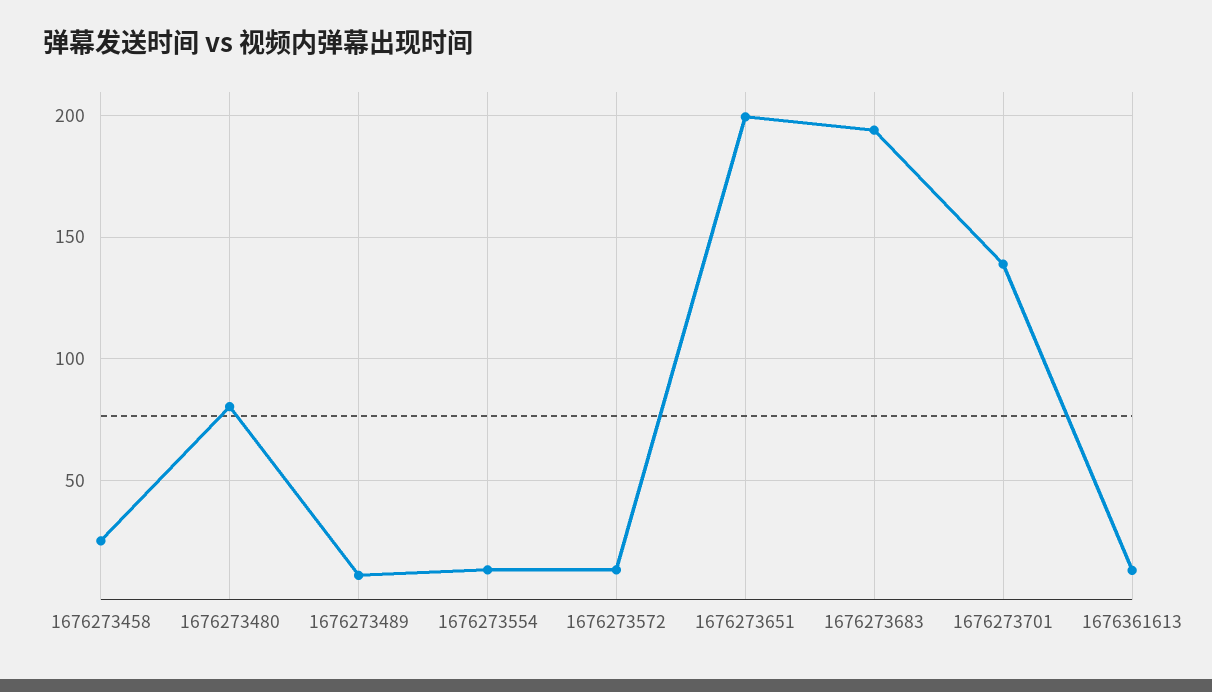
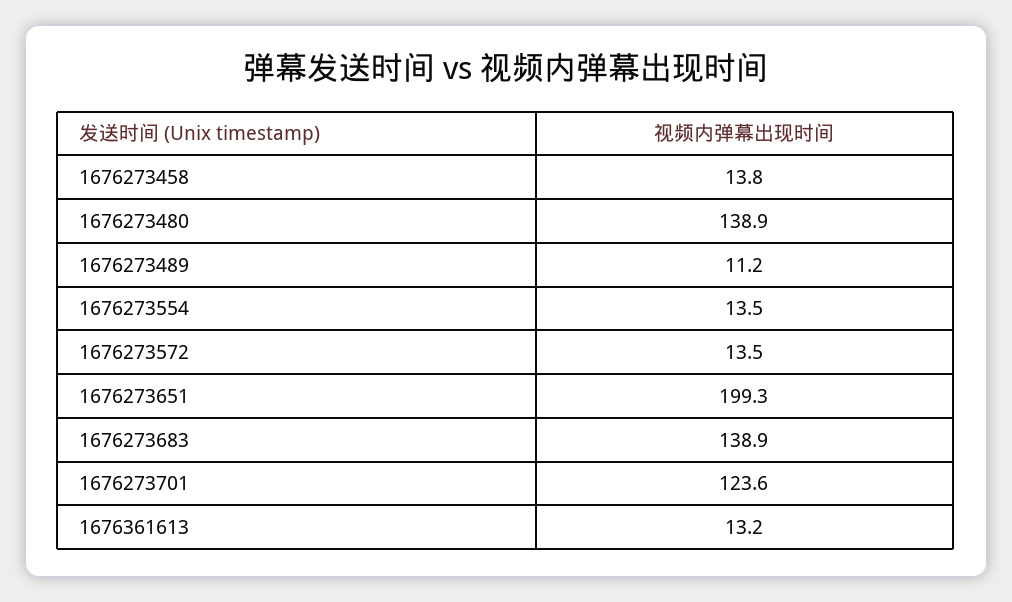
1676273458: 25 -> 13.8
1676273480: 80 -> 138.9
1676273683: 195 -> 138.9
1676273701: 140 -> 123.6

